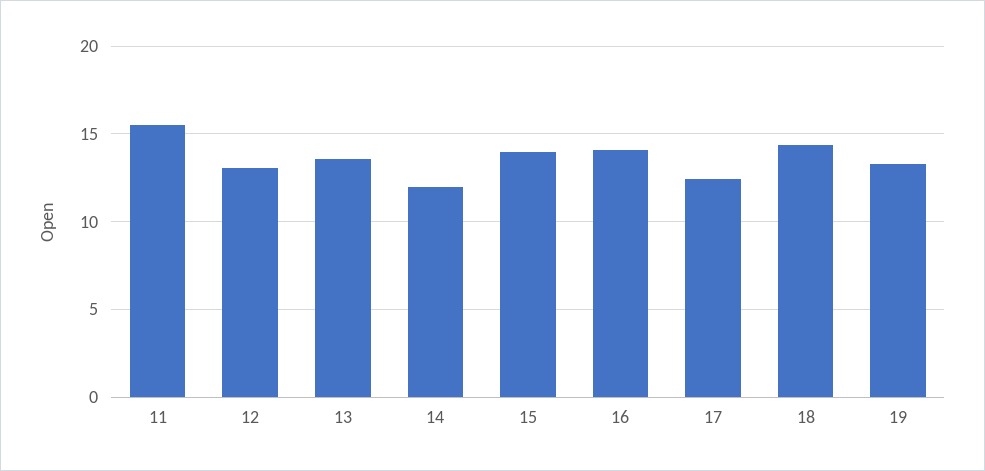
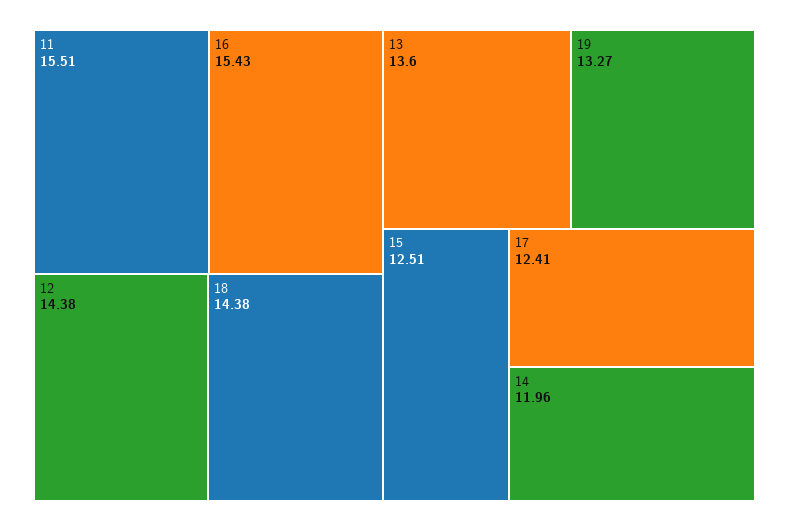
12: 13 -> 14.38
15: 14 -> 12.51
16: 14 -> 15.43

